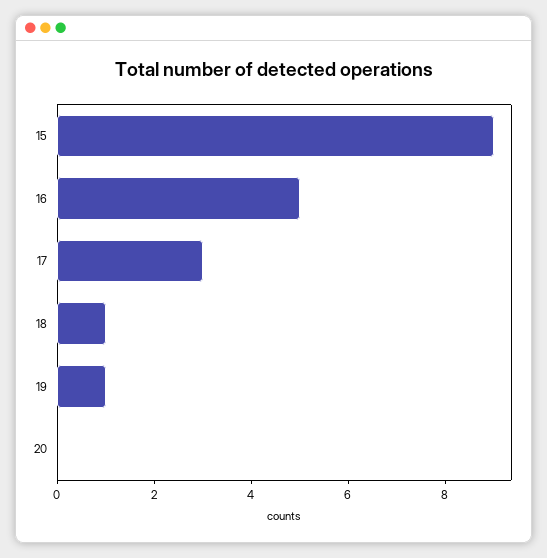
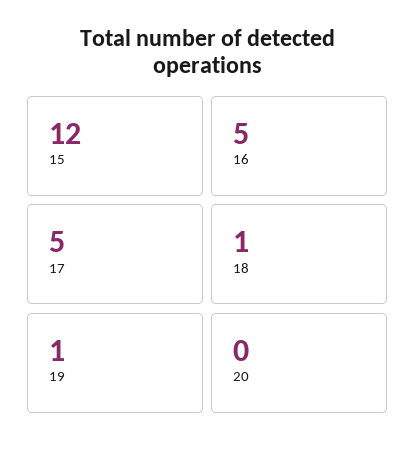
15: 9 -> 12
17: 3 -> 5

